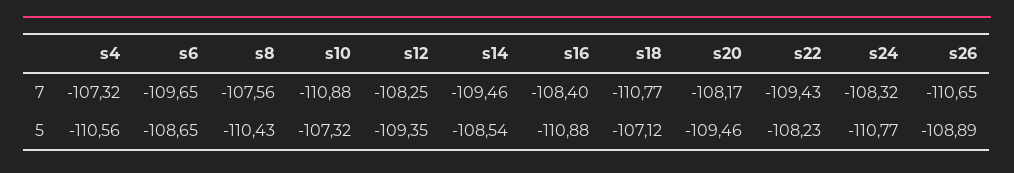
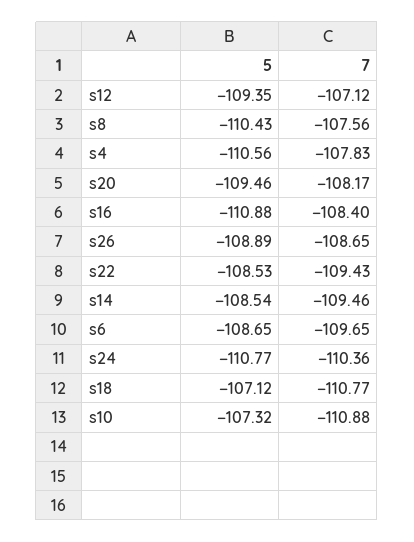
s4, 7: -107.32 -> -107.83
s12, 7: -108.25 -> -107.12
s24, 7: -108.32 -> -110.36
s26, 7: -110.65 -> -108.65
s22, 5: -108.23 -> -108.53

